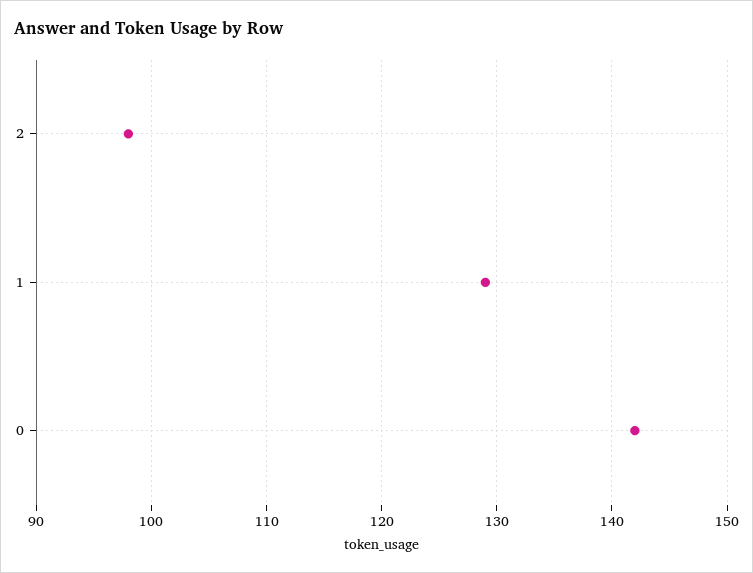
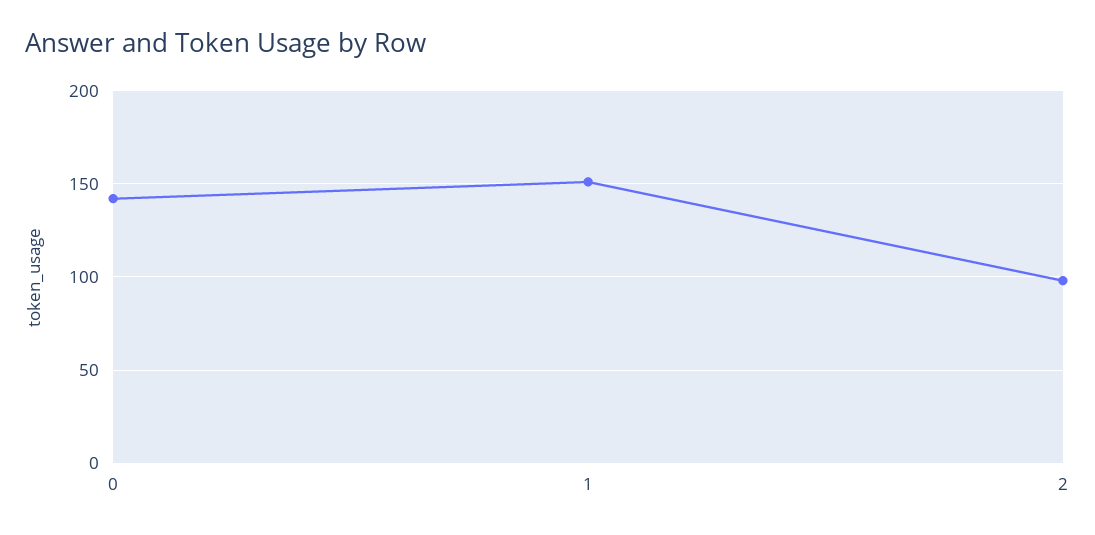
1: 129 -> 150

